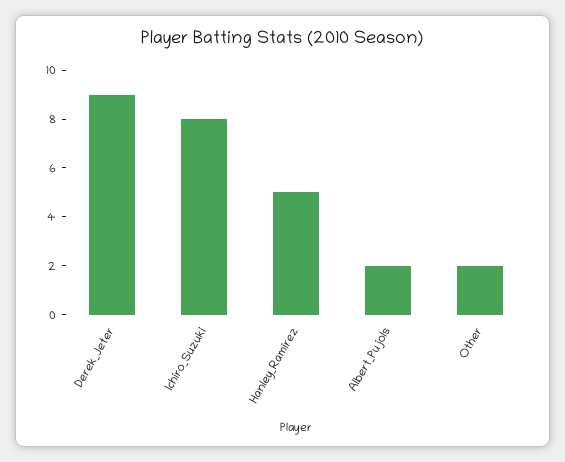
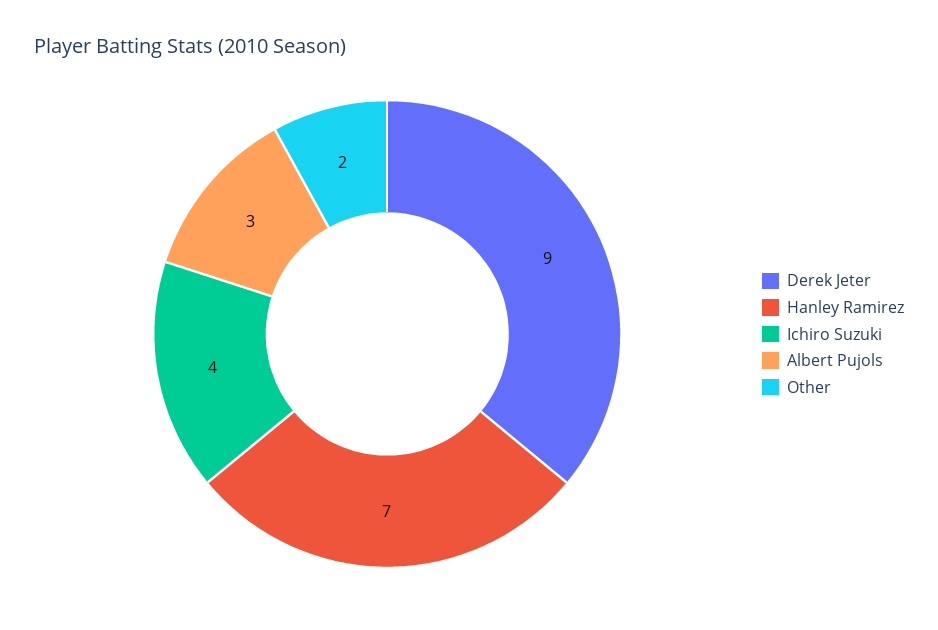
Ichiro_Suzuki: 8 -> 4
Hanley_Ramirez: 5 -> 7
Albert_Pujols: 2 -> 3

